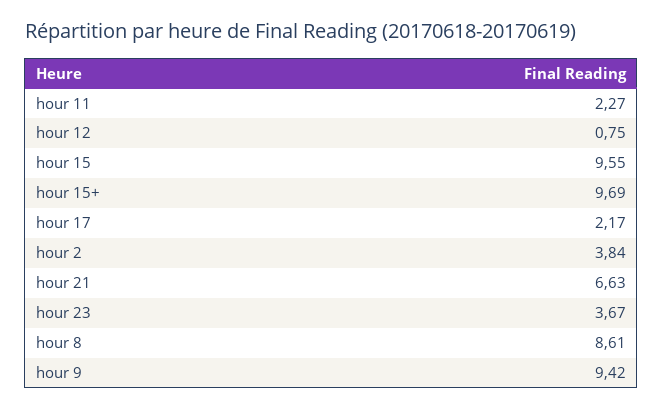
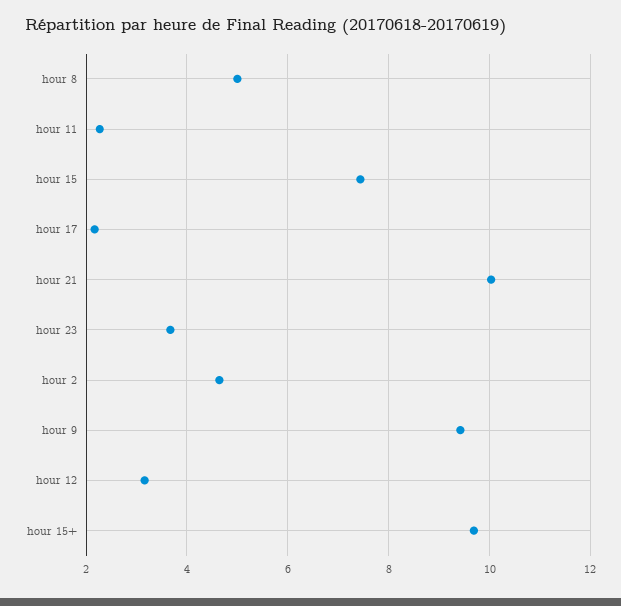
hour 12: 0.75 -> 3.2
hour 15: 9.55 -> 7.4
hour 2: 3.84 -> 4.6
hour 21: 6.63 -> 10
hour 8: 8.61 -> 5

